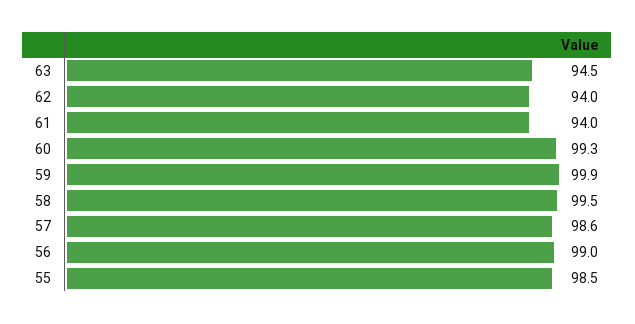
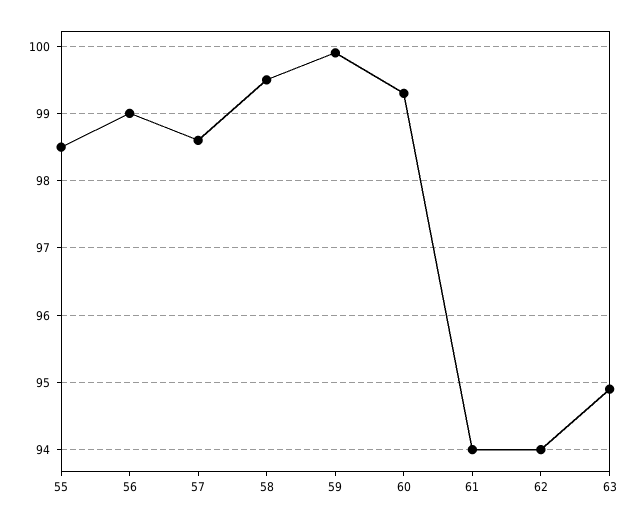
63: 94.5 -> 94.9

